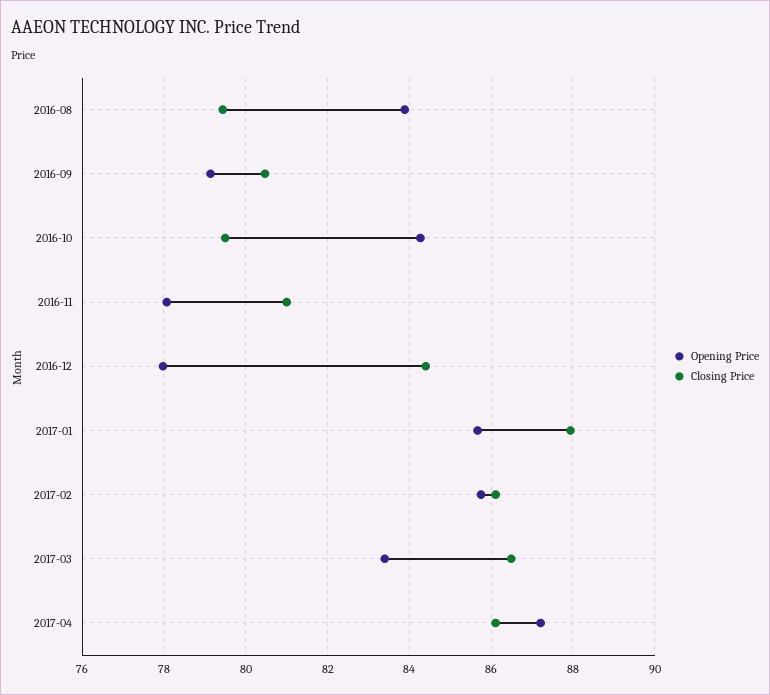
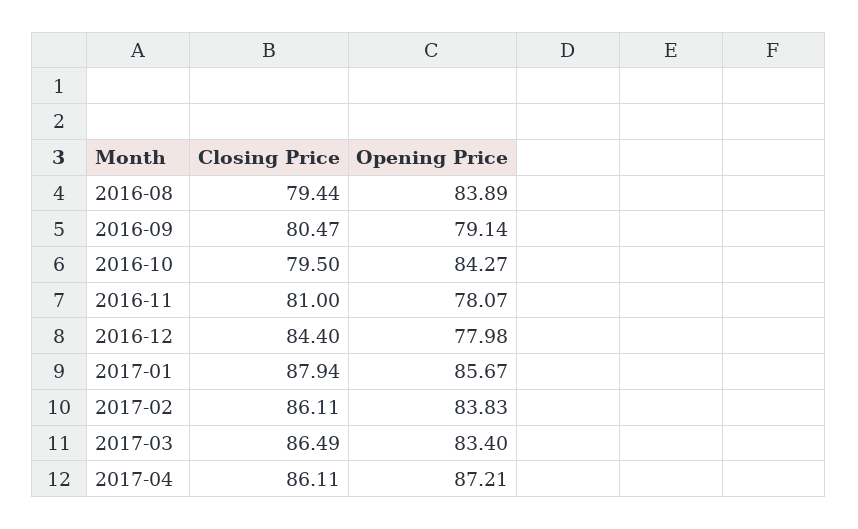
Opening Price, 2017-02: 85.8 -> 83.83

